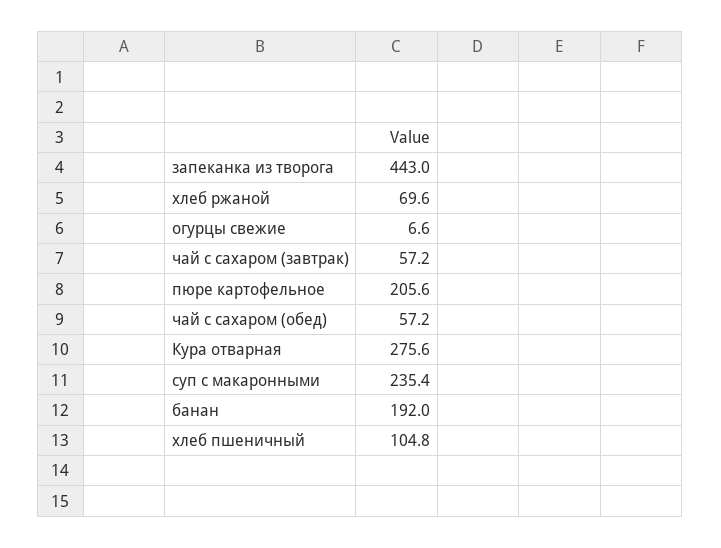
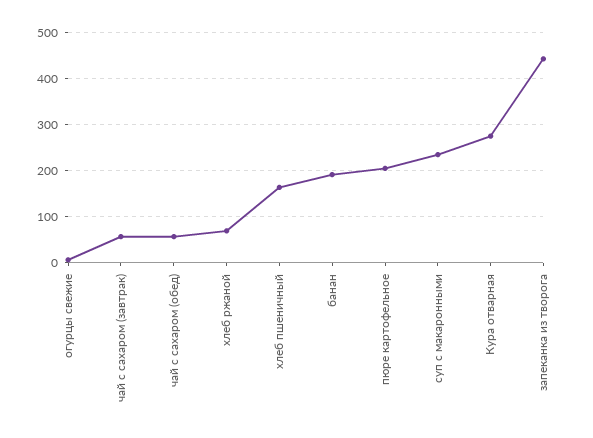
хлеб пшеничный: 104.8 -> 160

